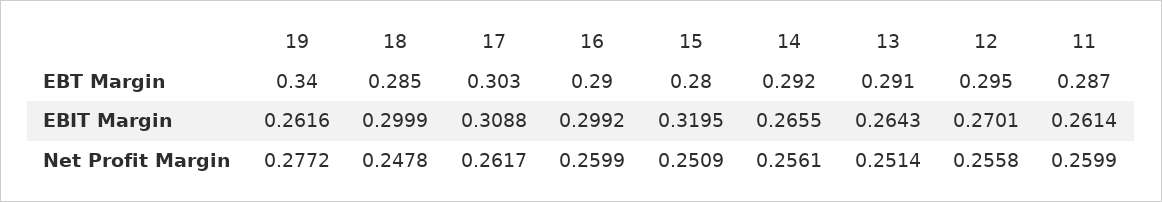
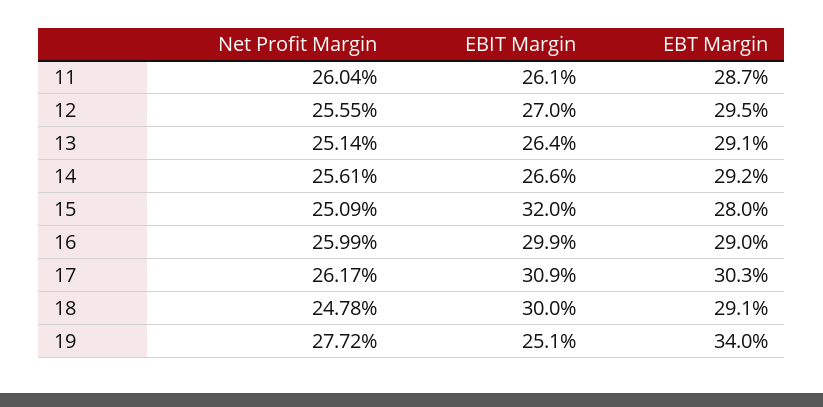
18, EBT Margin: 0.285 -> 0.291
19, EBIT Margin: 0.2616 -> 0.251
12, Net Profit Margin: 0.2558 -> 0.2555
11, Net Profit Margin: 0.2599 -> 0.2604

